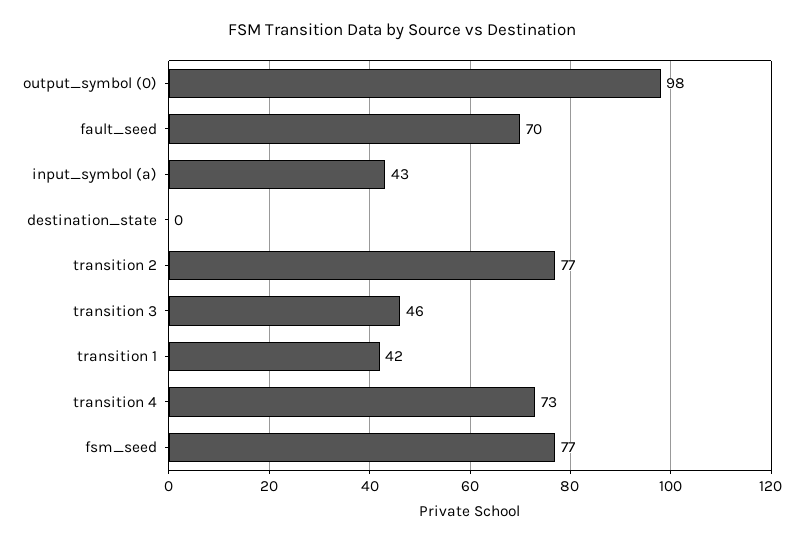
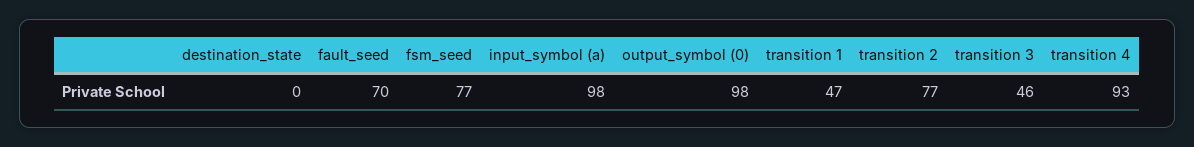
input_symbol (a): 43 -> 98
transition 1: 42 -> 47
transition 4: 73 -> 93

